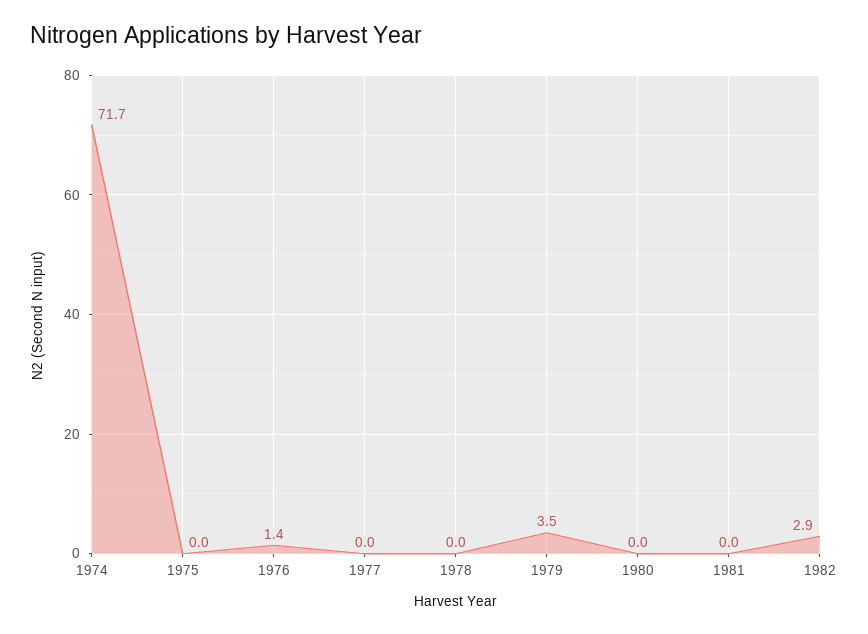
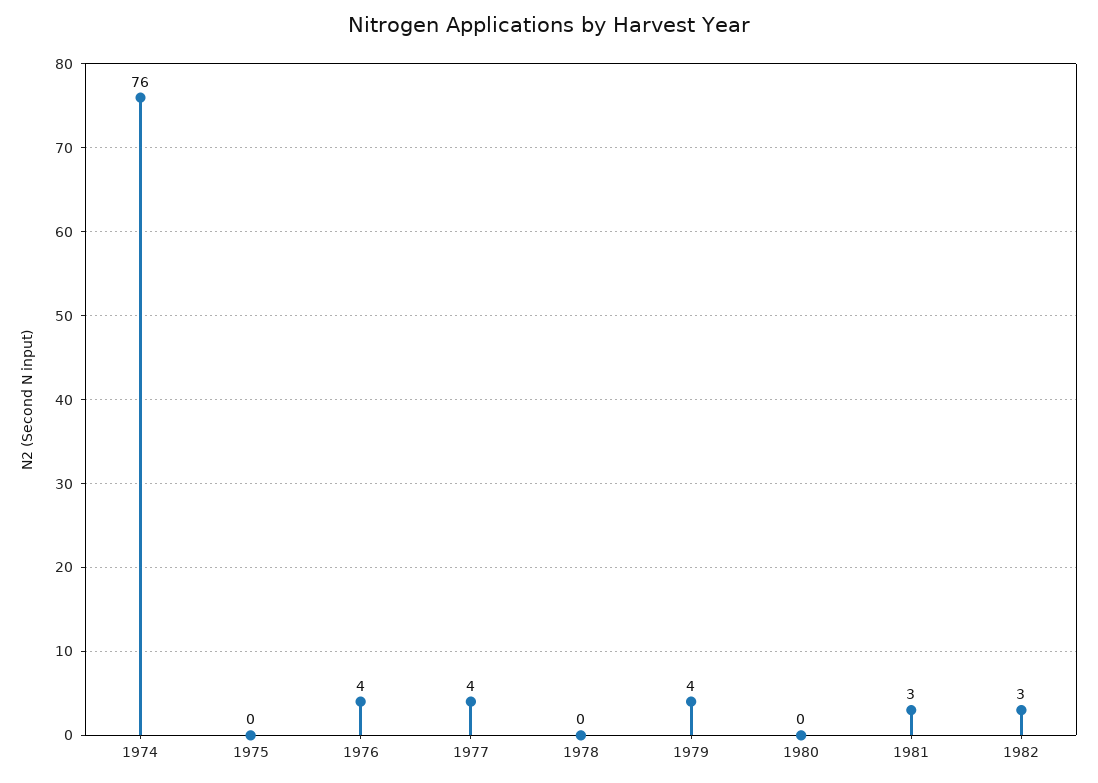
1974: 71.7 -> 76
1976: 1.4 -> 4
1977: 0 -> 4
1981: 0 -> 3

